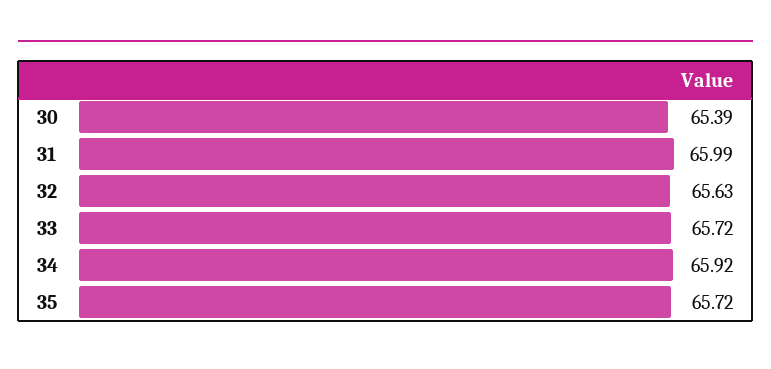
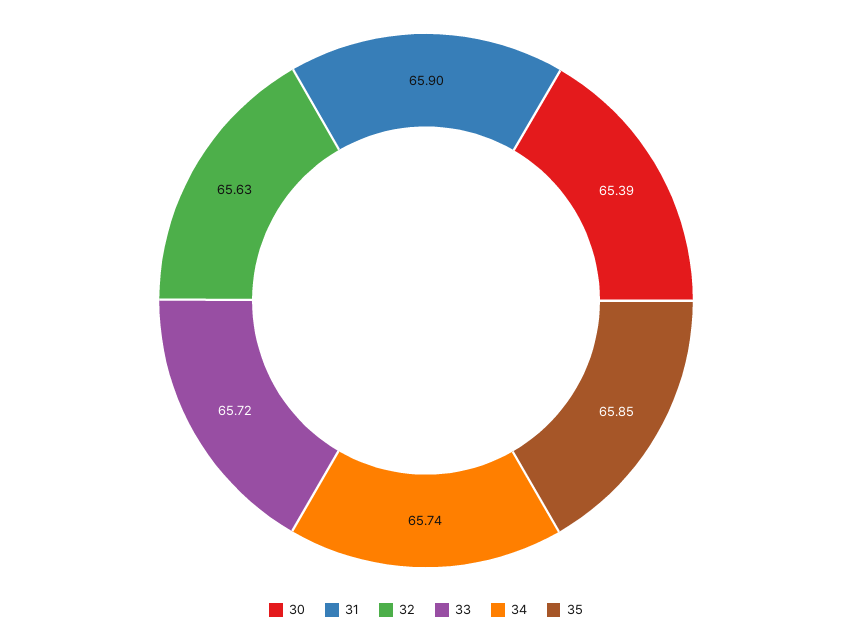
31: 65.99 -> 65.9
34: 65.92 -> 65.74
35: 65.72 -> 65.85

